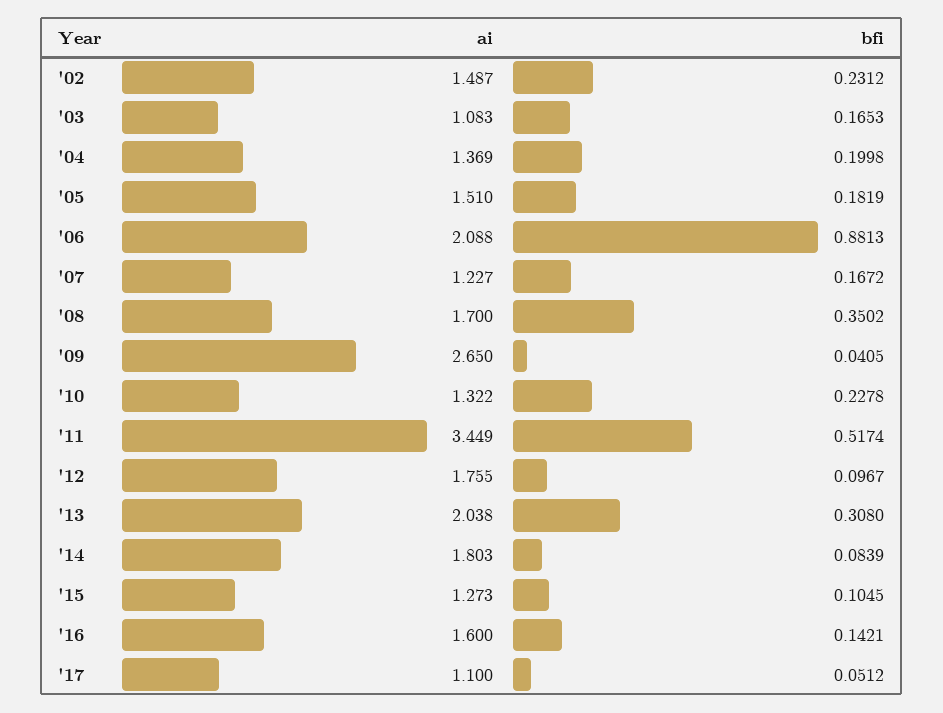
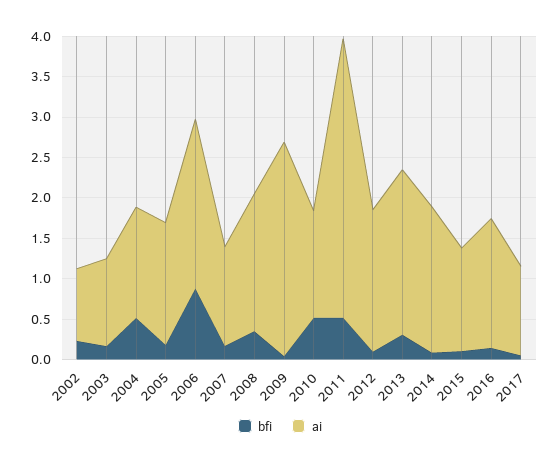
ai, '02: 1.487 -> 0.9
bfi, '04: 0.1998 -> 0.5
bfi, '10: 0.2278 -> 0.5

